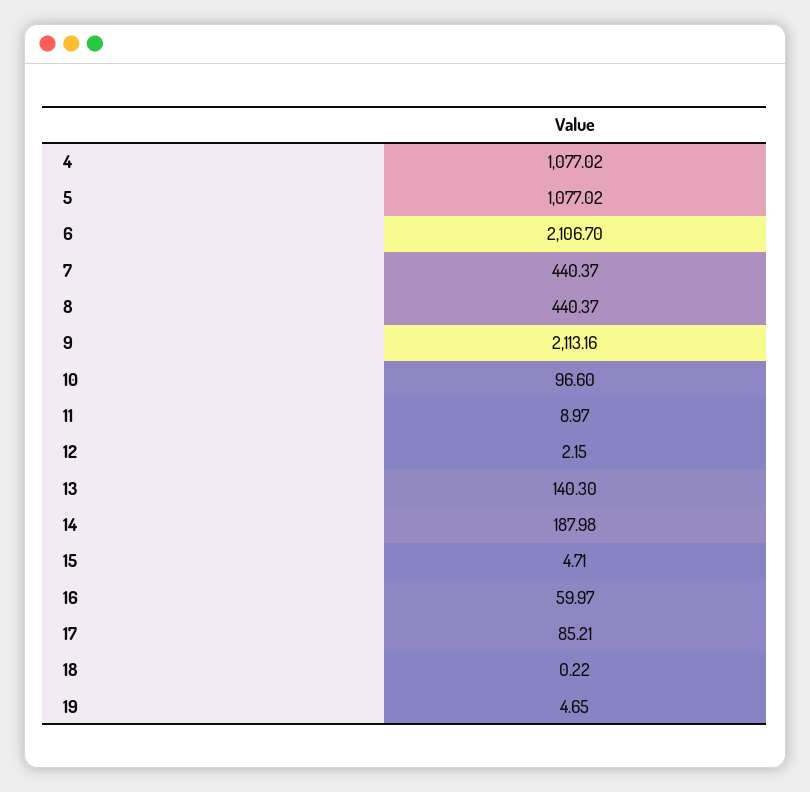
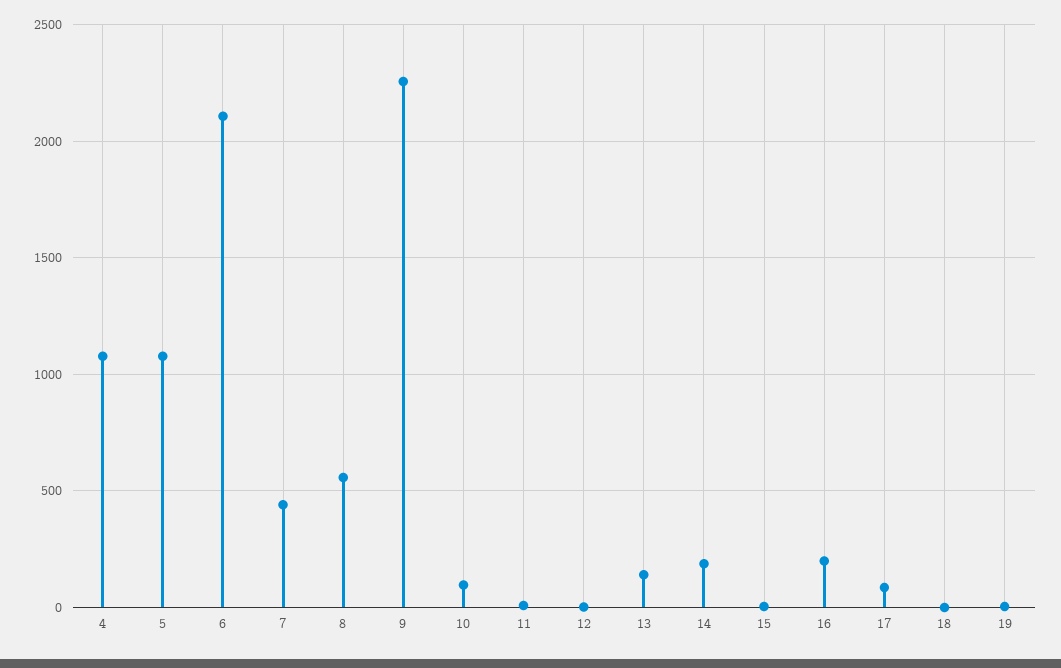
8: 440.37 -> 550
9: 2113.16 -> 2250
16: 59.97 -> 200

